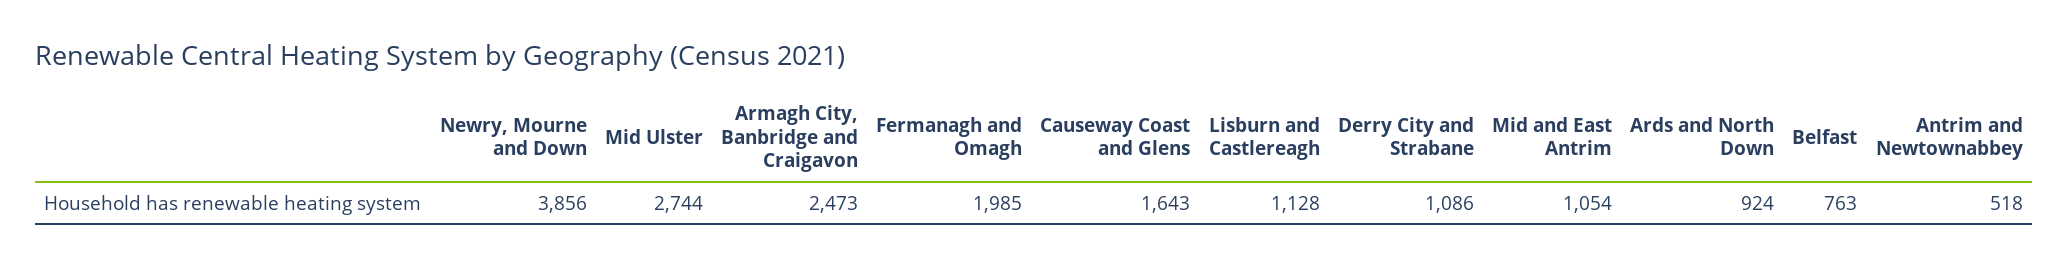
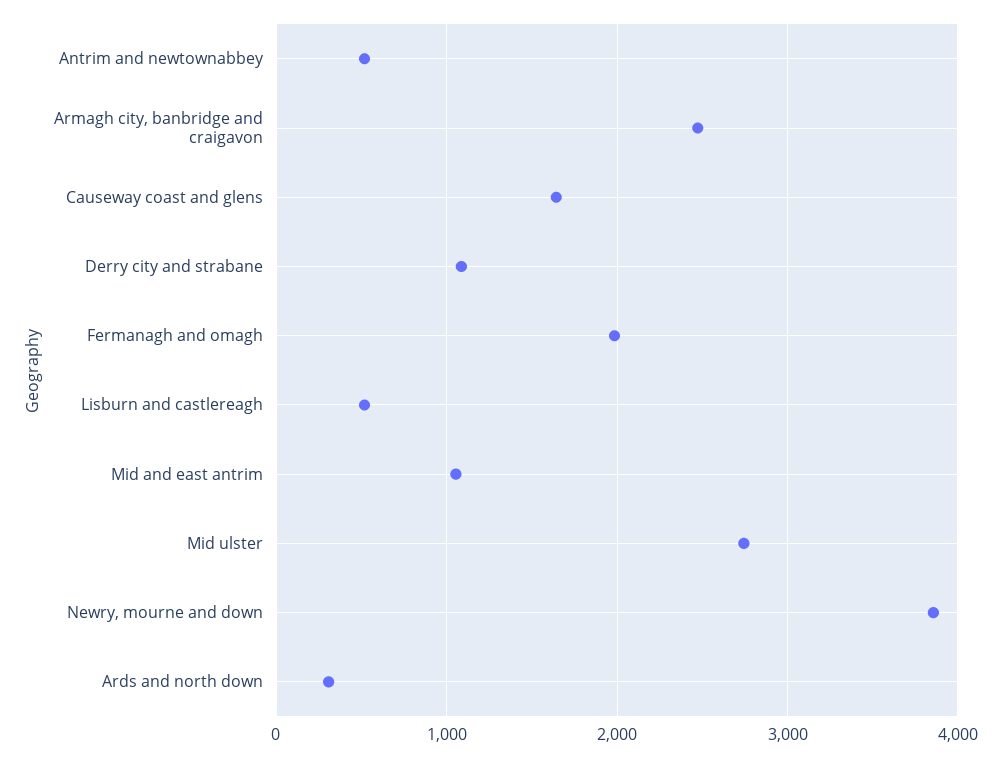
Lisburn and Castlereagh: 1128 -> 500
Ards and North Down: 924 -> 300
Belfast: 763 -> none

